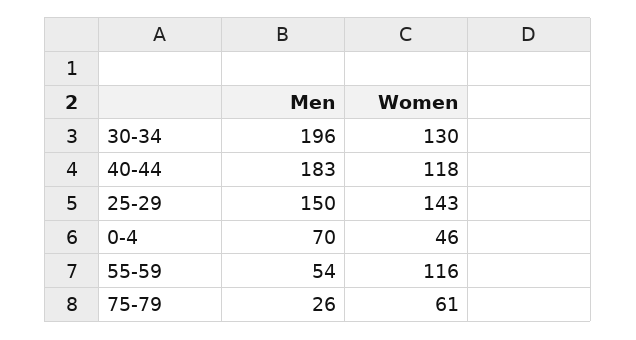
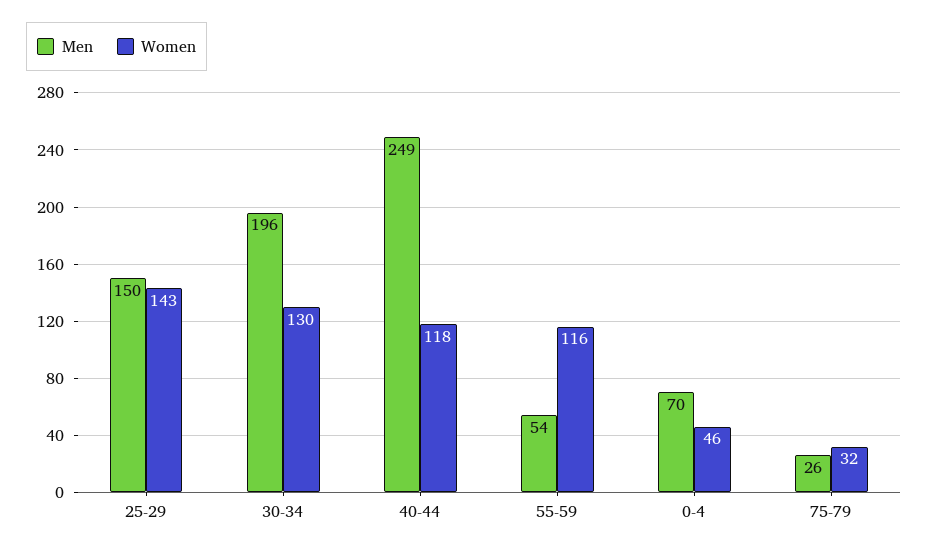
Men, 40-44: 183 -> 249
Women, 75-79: 61 -> 32

